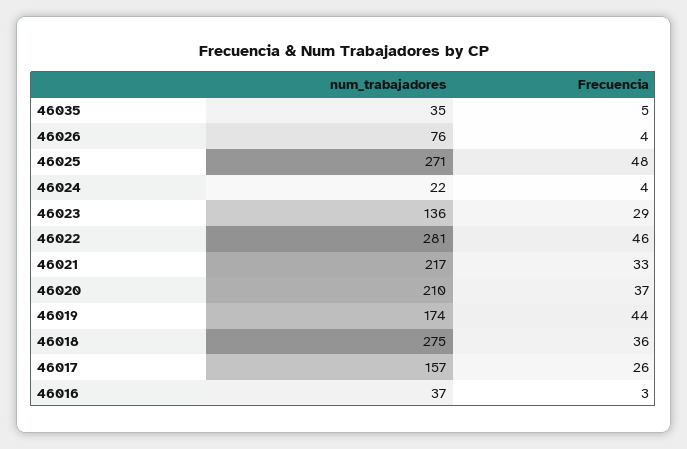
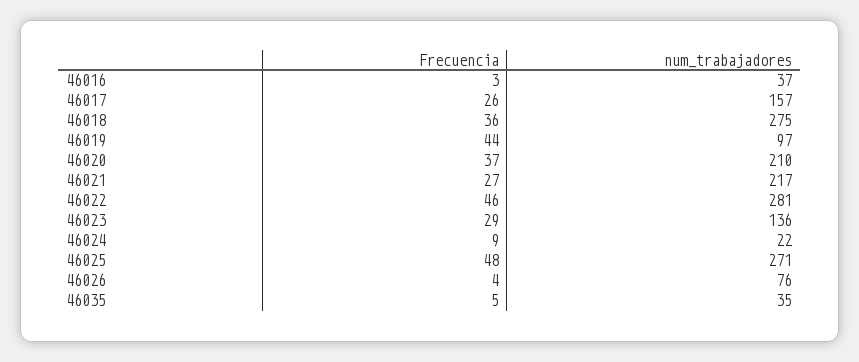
Frecuencia, 46024: 4 -> 9
Frecuencia, 46021: 33 -> 27
num_trabajadores, 46019: 174 -> 97

